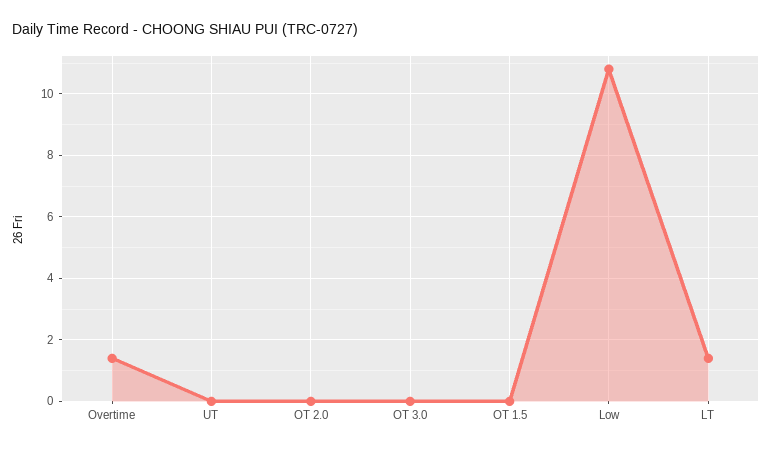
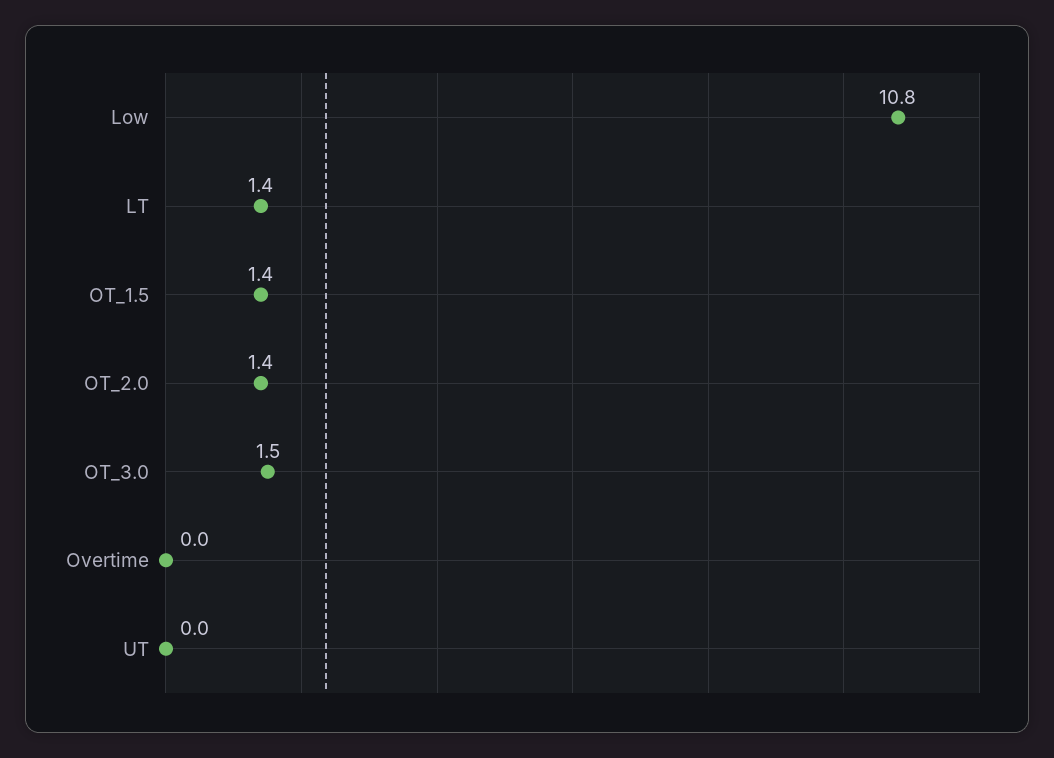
Overtime: 1.5 -> 0
OT 2.0: 0 -> 1.4
OT 3.0: 0 -> 1.5
OT 1.5: 0 -> 1.4

